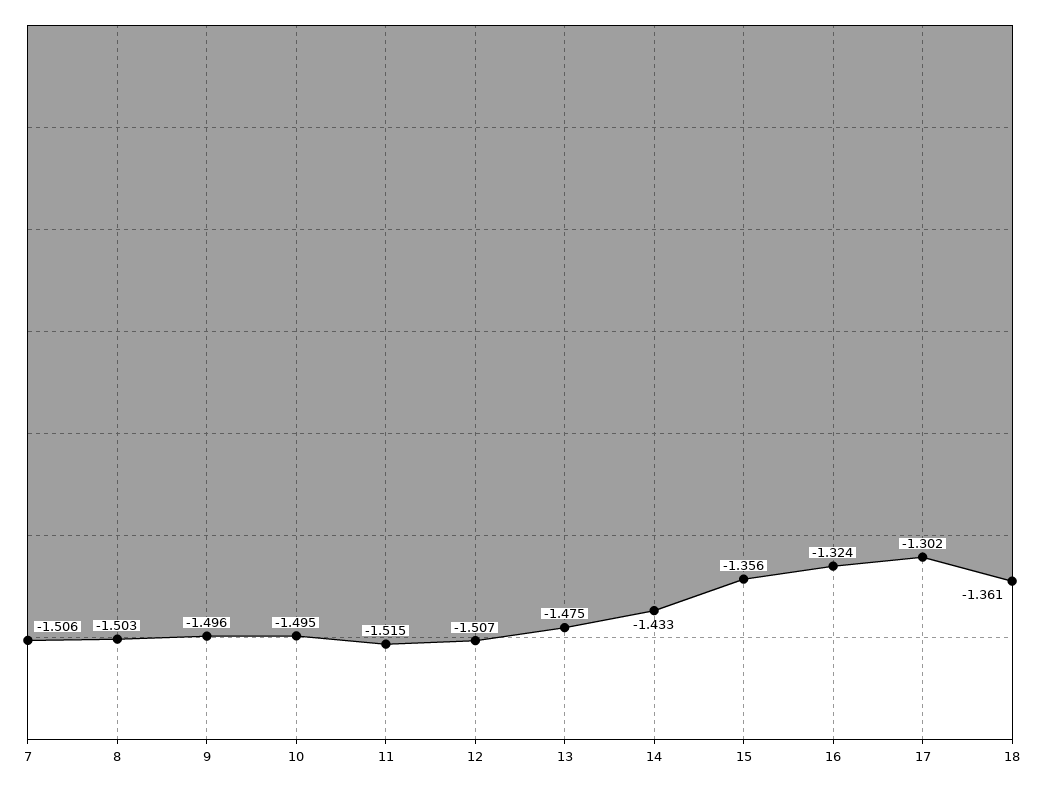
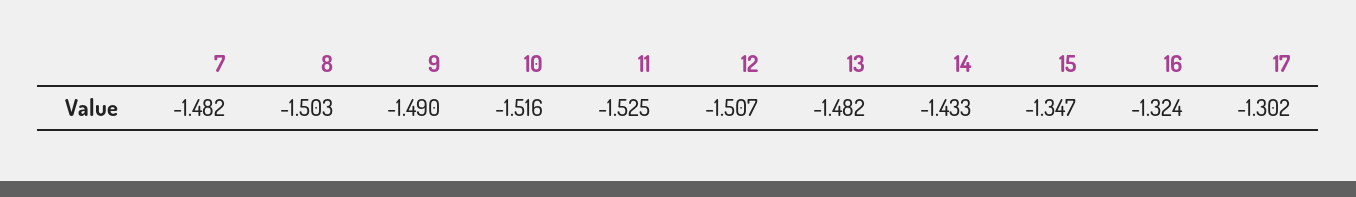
7: -1.506 -> -1.482
9: -1.496 -> -1.49
10: -1.495 -> -1.516
11: -1.515 -> -1.525
13: -1.475 -> -1.482
15: -1.356 -> -1.347
18: -1.361 -> none

